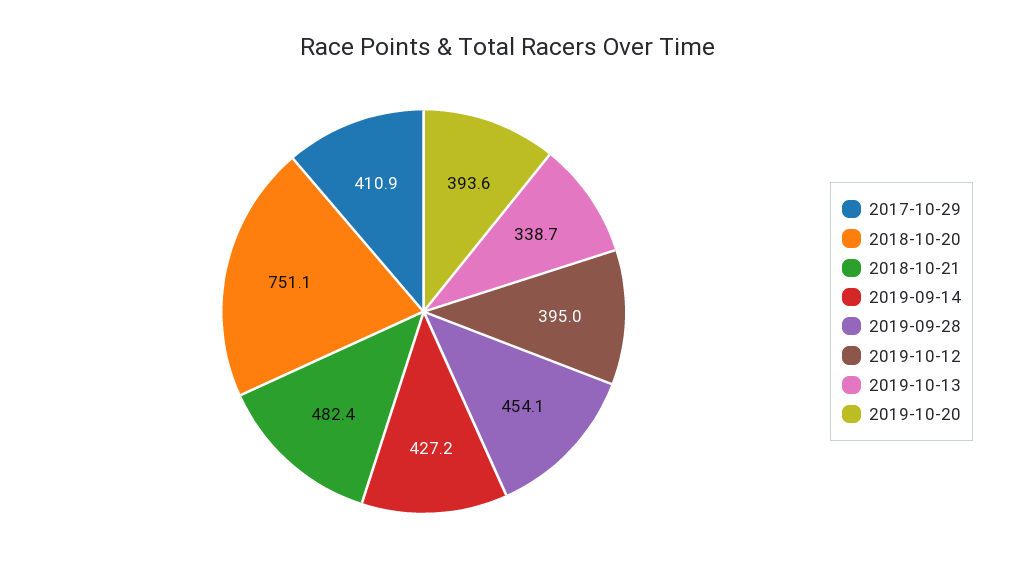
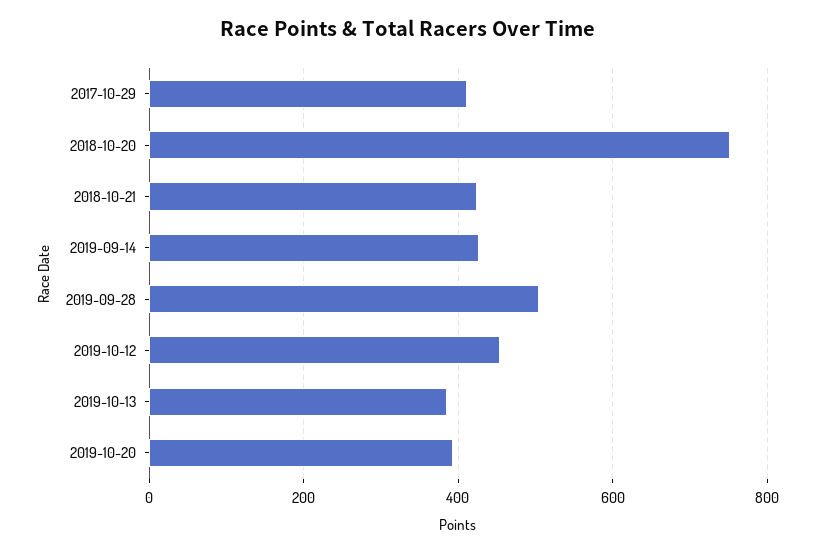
2018-10-21: 482.4 -> 420
2019-09-28: 454.1 -> 500
2019-10-12: 395 -> 460
2019-10-13: 338.7 -> 380

